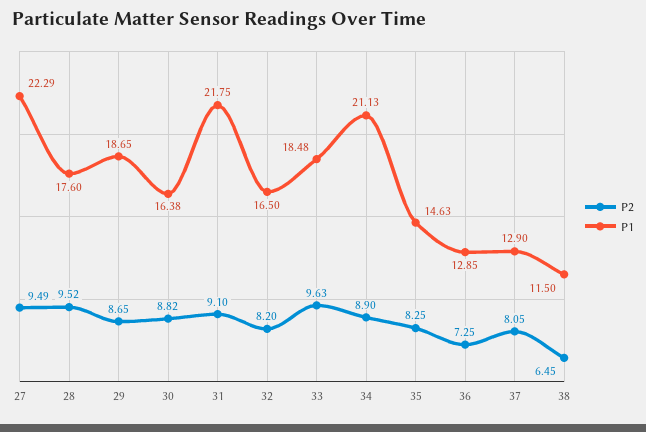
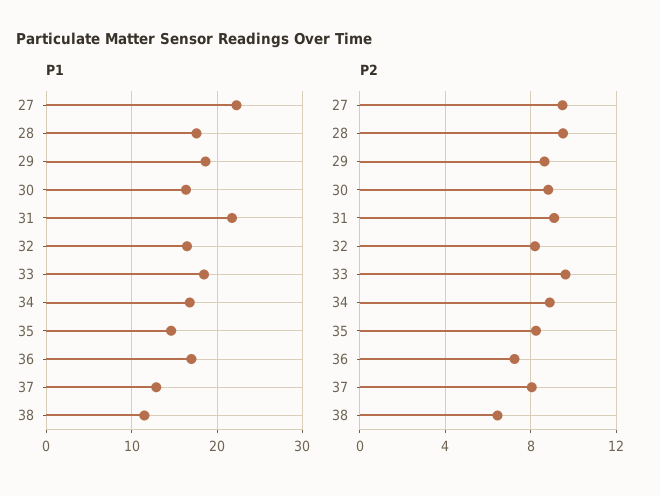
P1, 34: 21.13 -> 17
P1, 36: 12.85 -> 17

